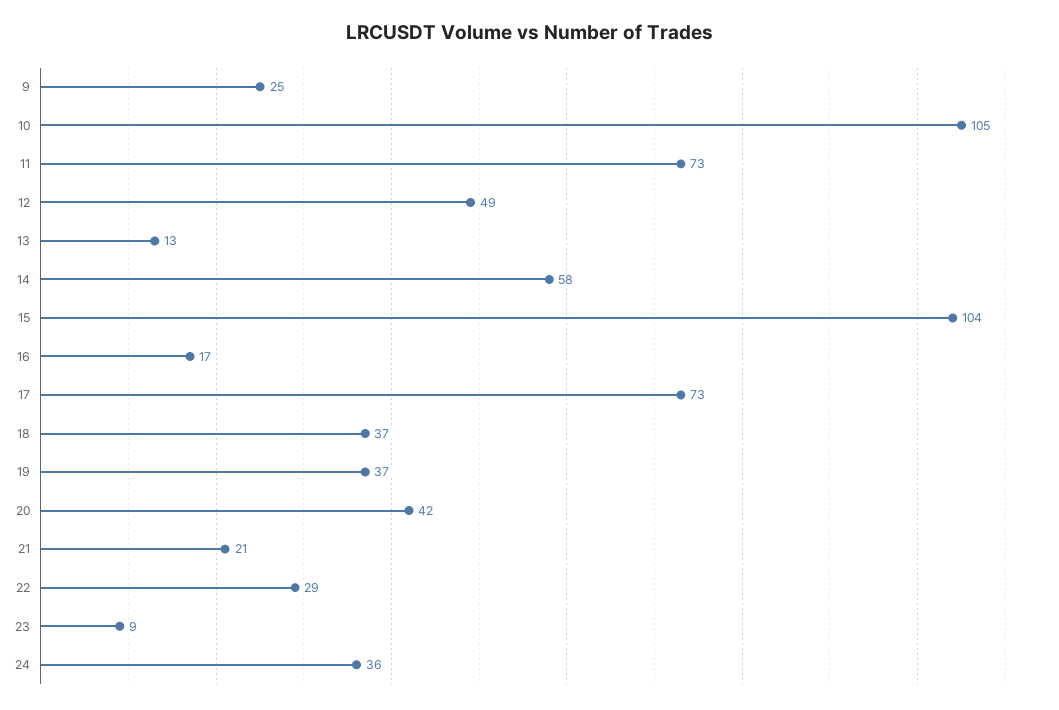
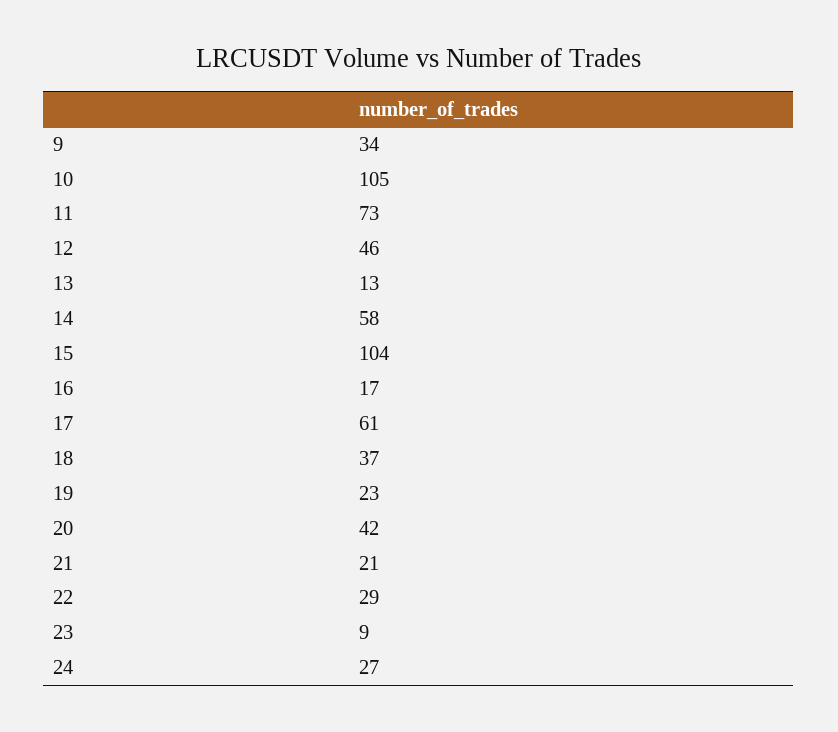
9: 25 -> 34
12: 49 -> 46
17: 73 -> 61
19: 37 -> 23
24: 36 -> 27

